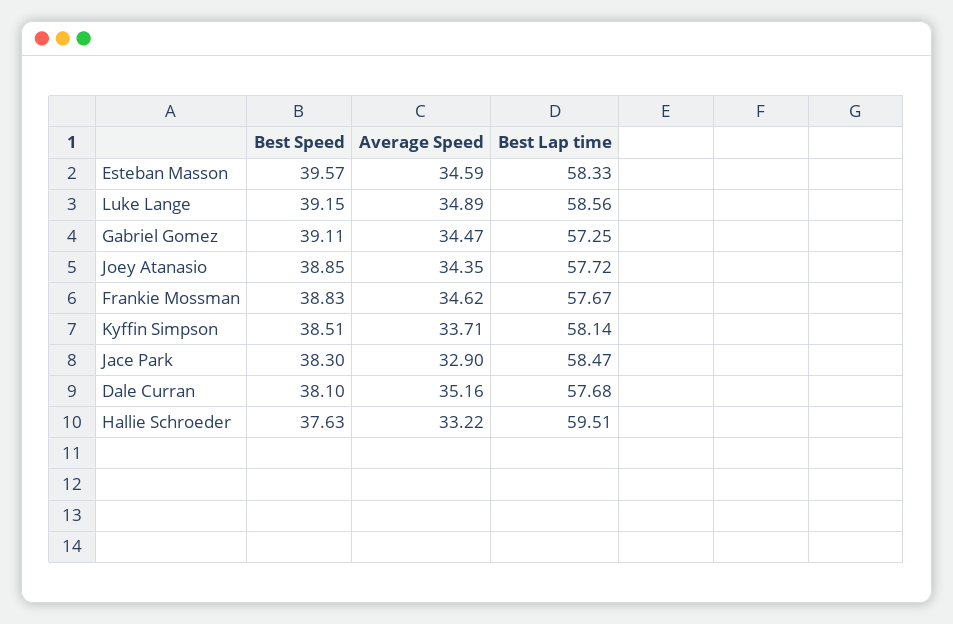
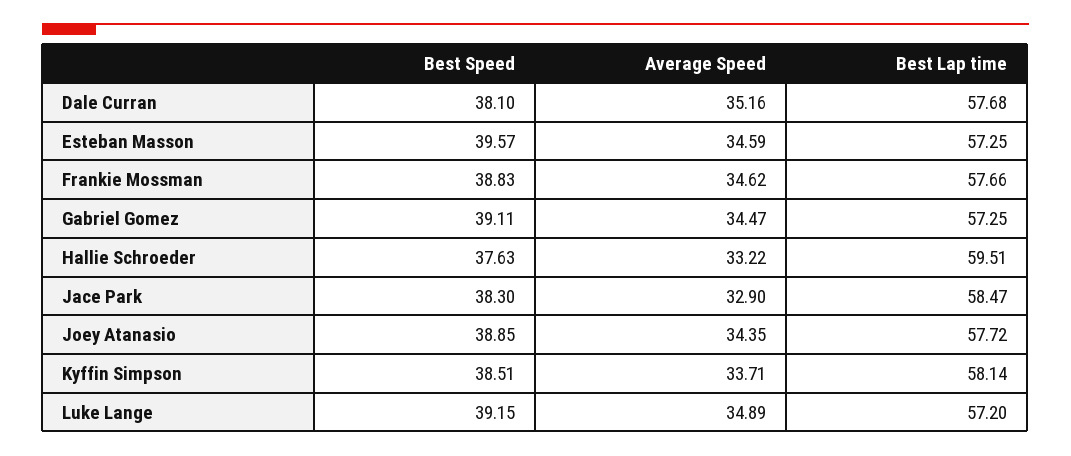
Best Lap time, Esteban Masson: 58.33 -> 57.25
Best Lap time, Luke Lange: 58.56 -> 57.2
Best Lap time, Frankie Mossman: 57.67 -> 57.66

